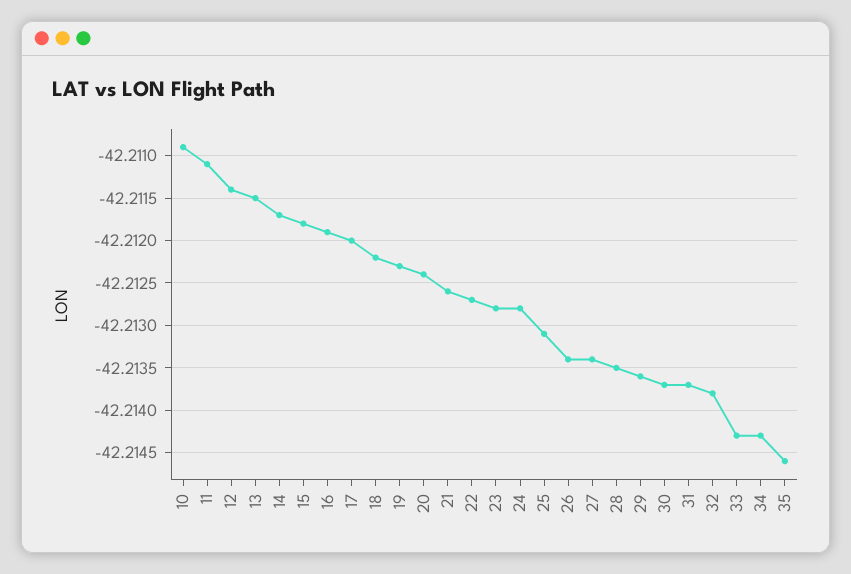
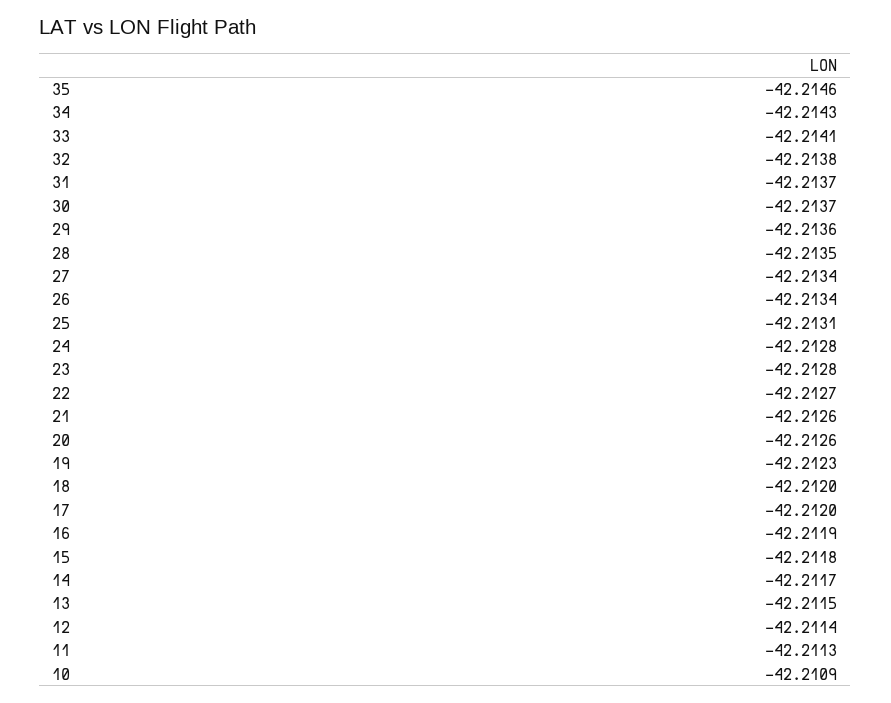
11: -42.2111 -> -42.2113
18: -42.2122 -> -42.212
20: -42.2124 -> -42.2126
33: -42.2143 -> -42.2141

